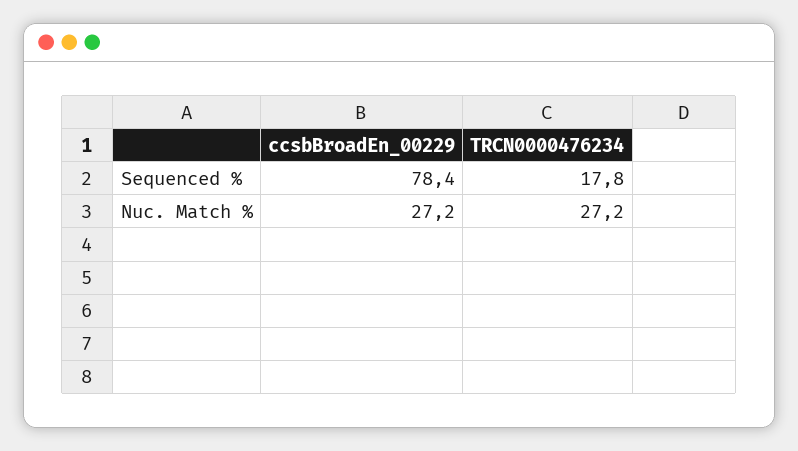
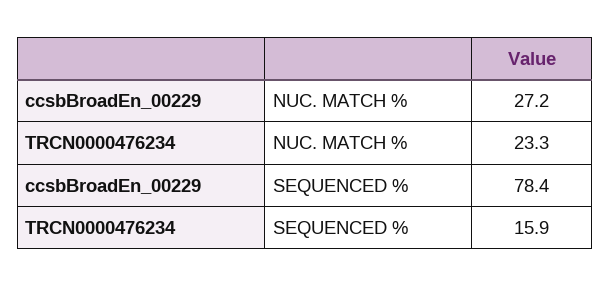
TRCN0000476234, Sequenced %: 17.8 -> 15.9
TRCN0000476234, Nuc. Match %: 27.2 -> 23.3

